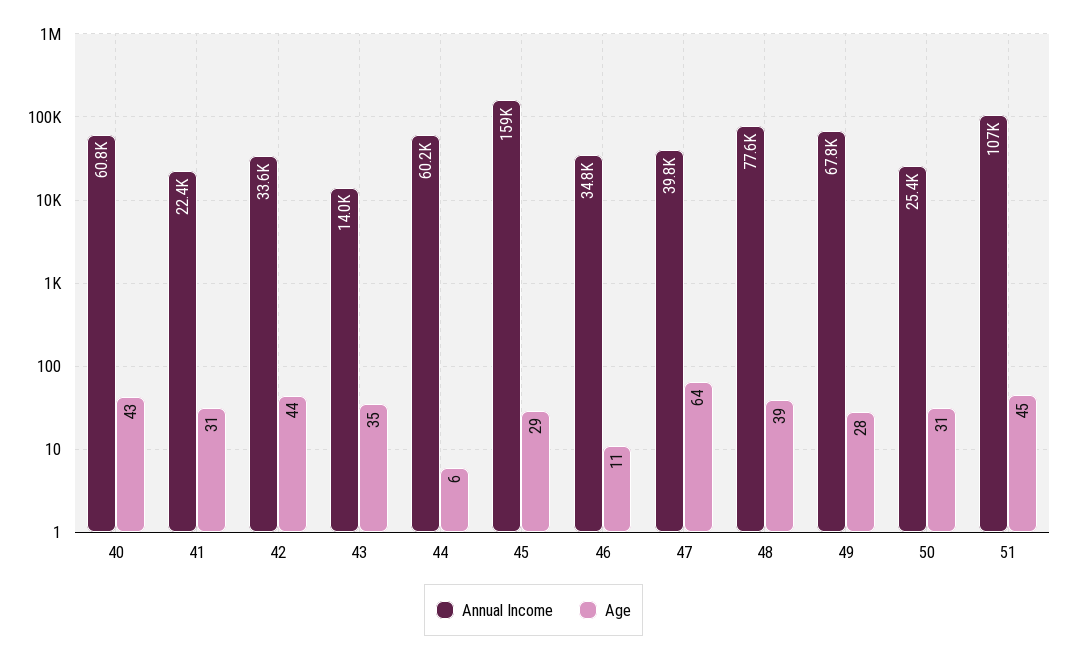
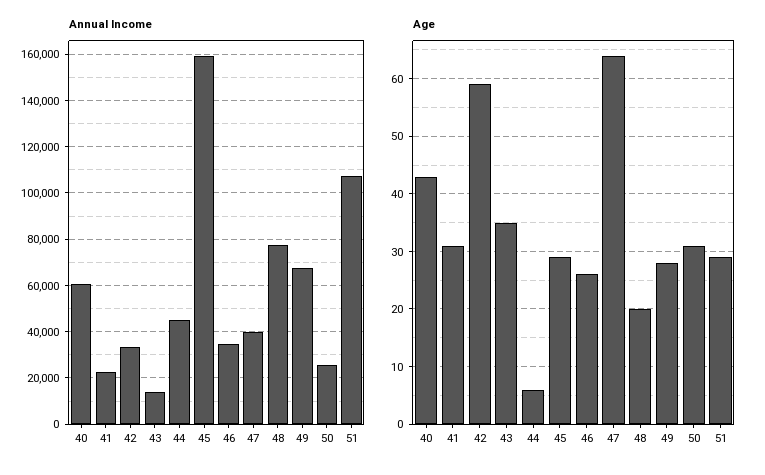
Age, 42: 44 -> 60
Annual Income, 44: 60200 -> 45000
Age, 46: 11 -> 25
Age, 48: 39 -> 20
Age, 51: 45 -> 30

